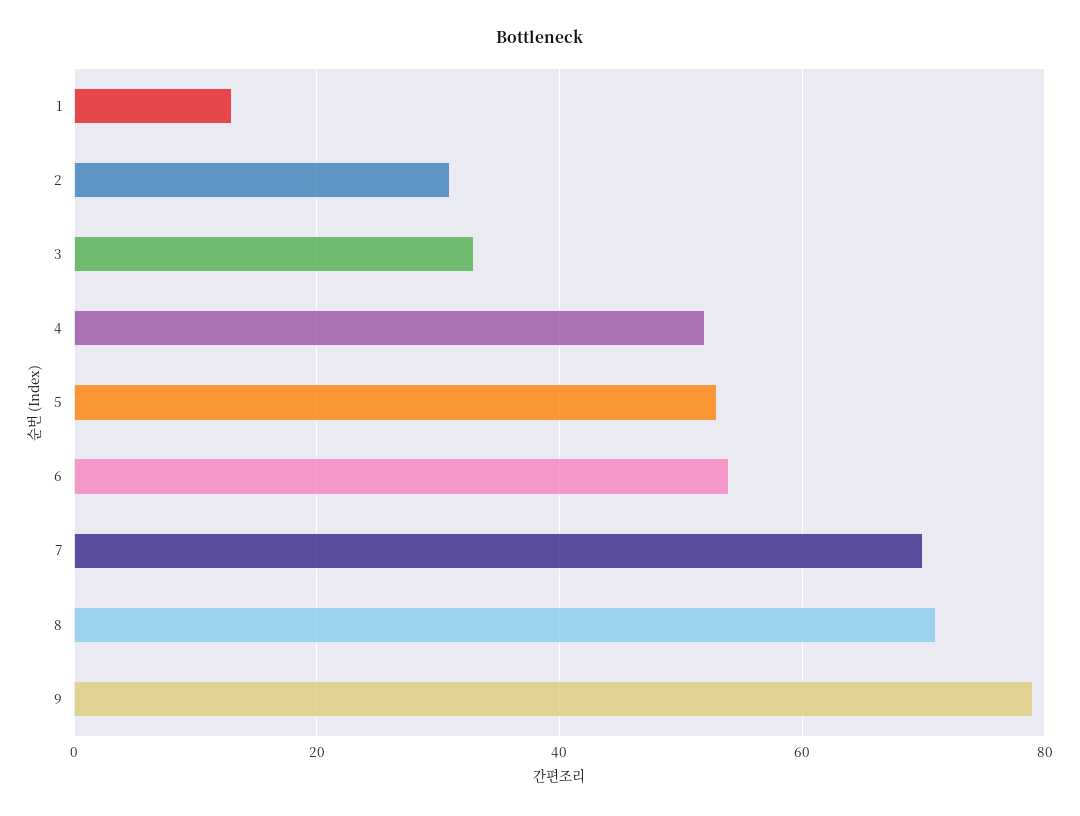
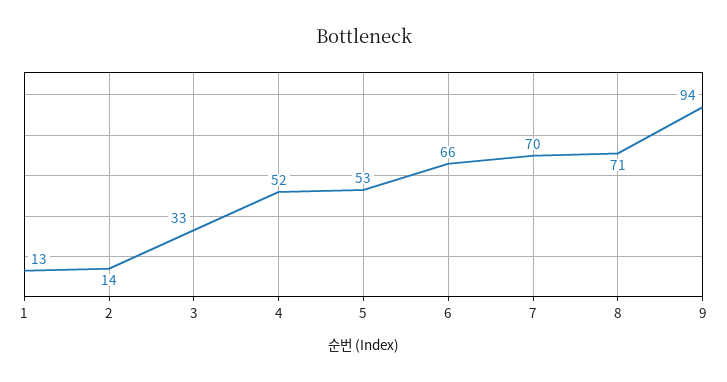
2: 30 -> 14
6: 55 -> 66
9: 80 -> 94

